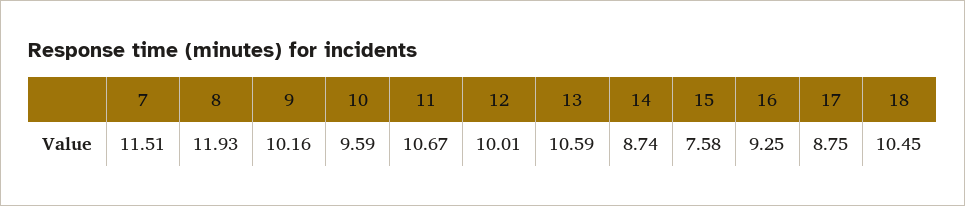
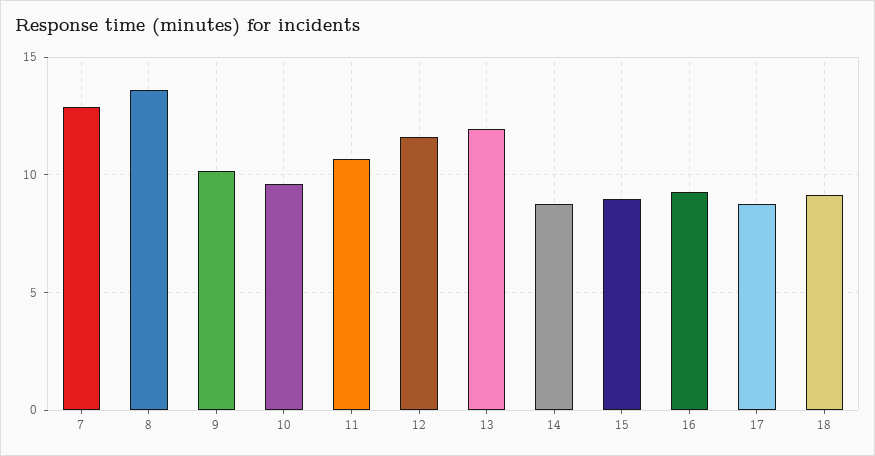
7: 11.51 -> 13
8: 11.93 -> 13.5
12: 10.01 -> 11.5
13: 10.59 -> 12
15: 7.58 -> 9
18: 10.45 -> 9

